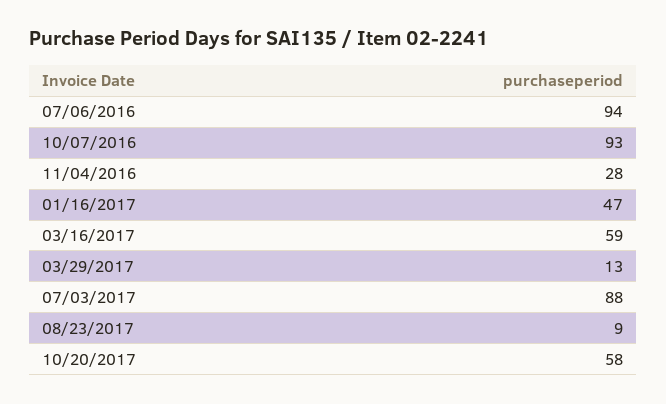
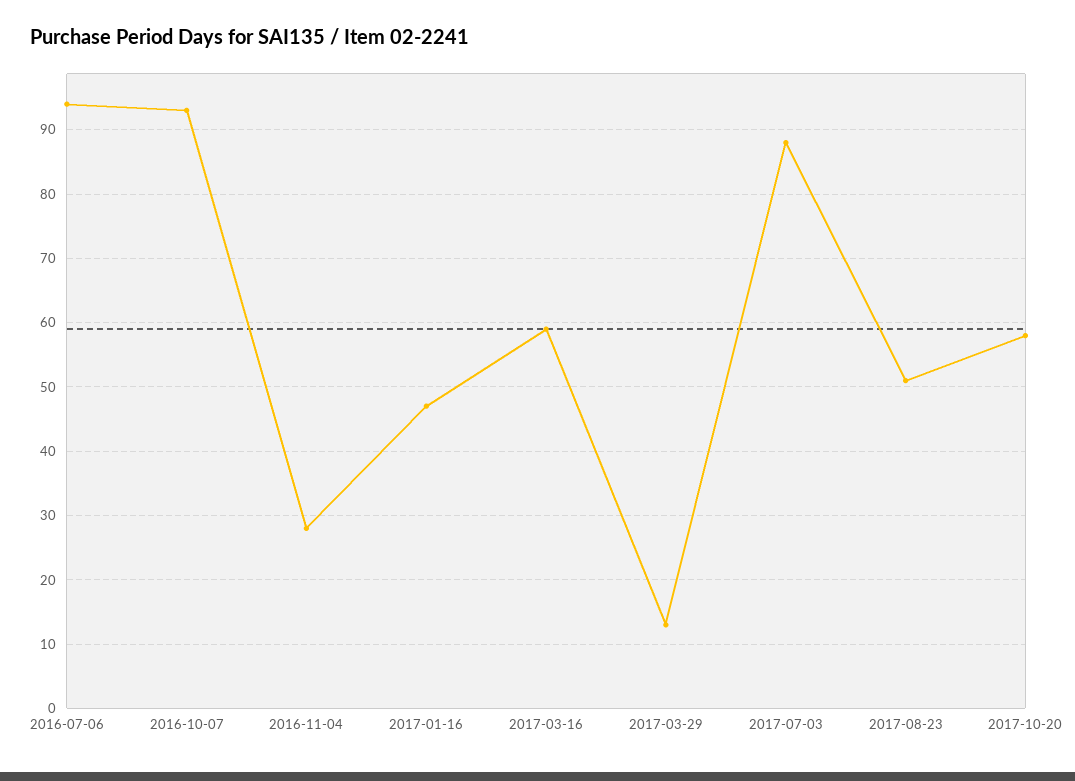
08/23/2017: 9 -> 51

